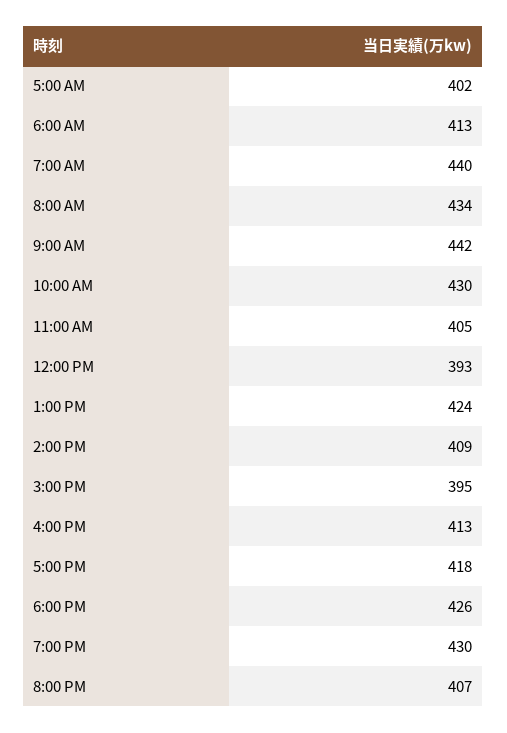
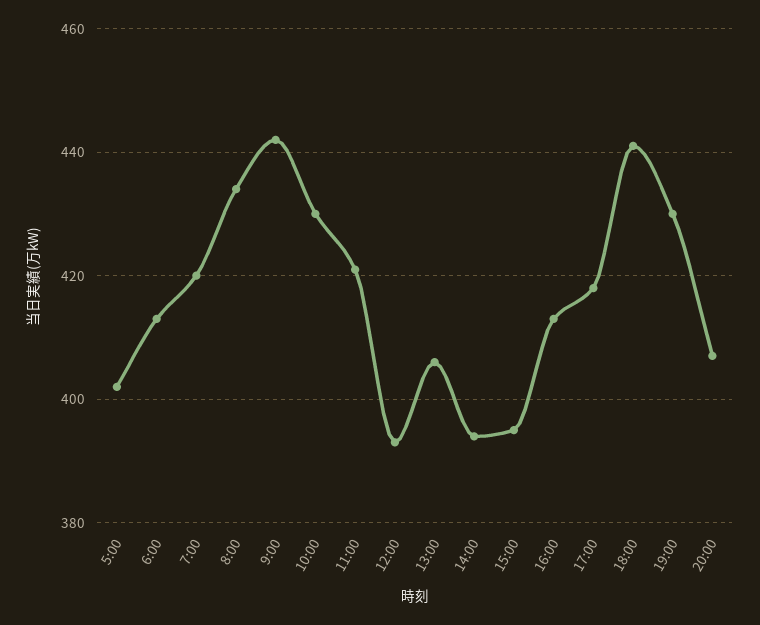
7:00 AM: 440 -> 420
11:00 AM: 405 -> 420
1:00 PM: 424 -> 405
2:00 PM: 409 -> 395
6:00 PM: 426 -> 440

